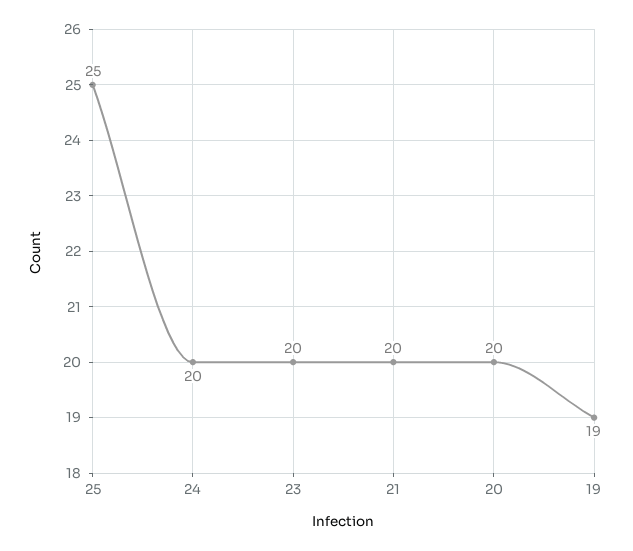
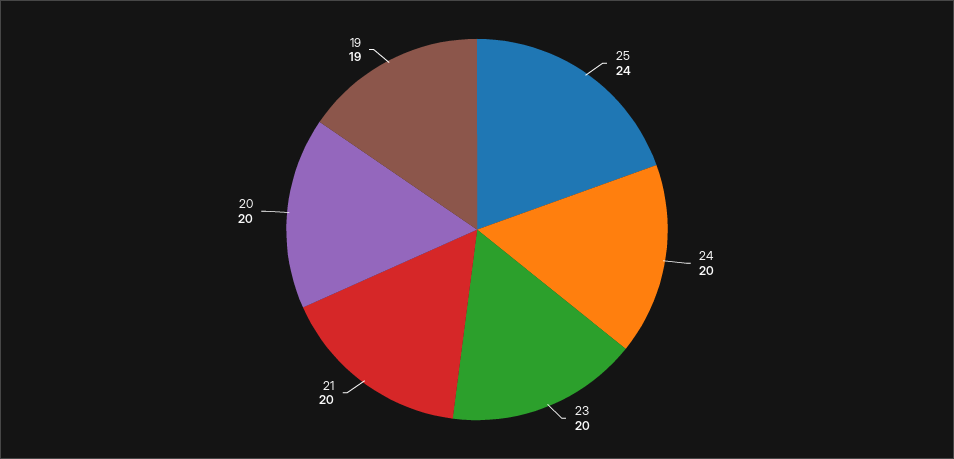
25: 25 -> 24

